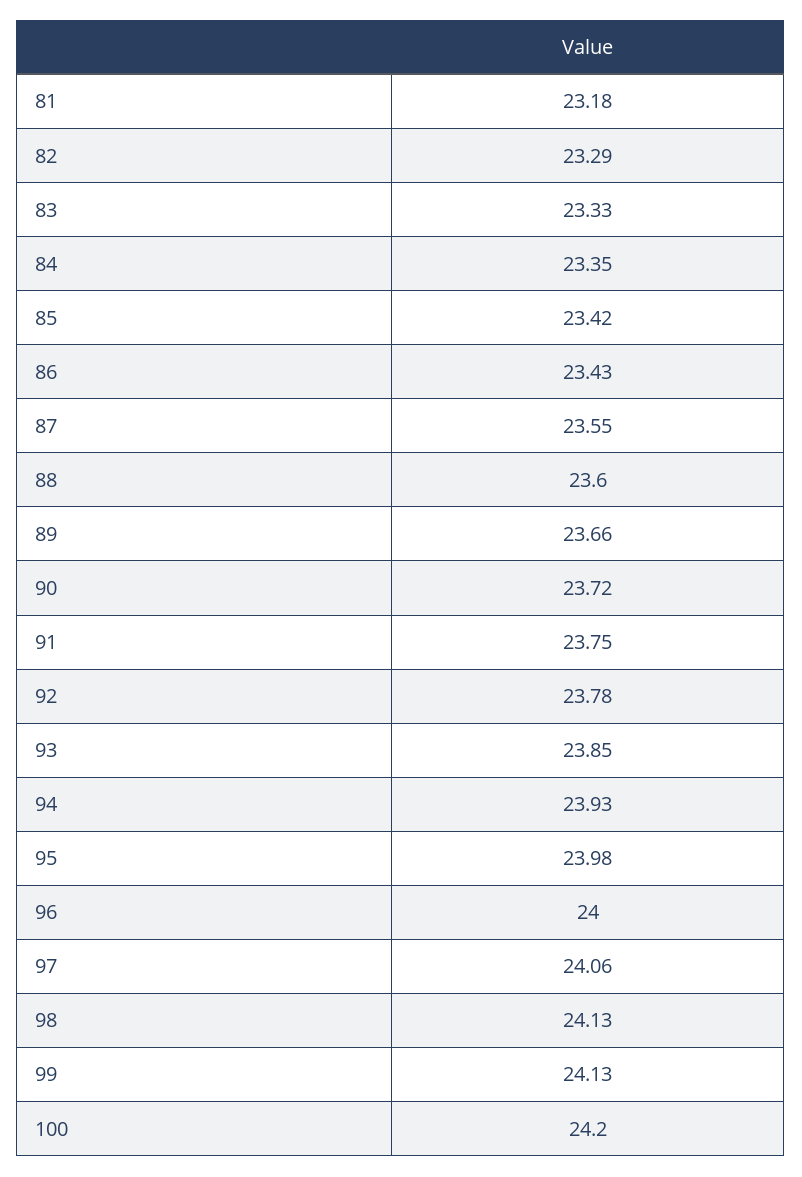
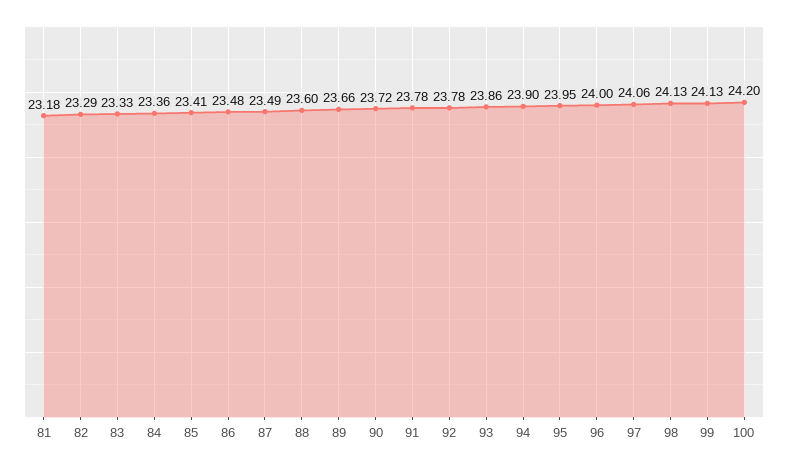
84: 23.35 -> 23.36
85: 23.42 -> 23.41
86: 23.43 -> 23.48
87: 23.55 -> 23.49
91: 23.75 -> 23.78
93: 23.85 -> 23.86
94: 23.93 -> 23.9
95: 23.98 -> 23.95

